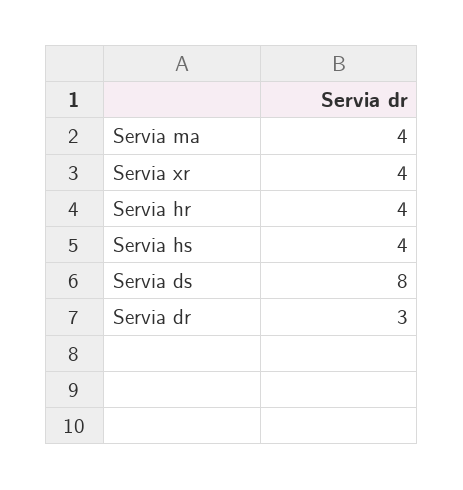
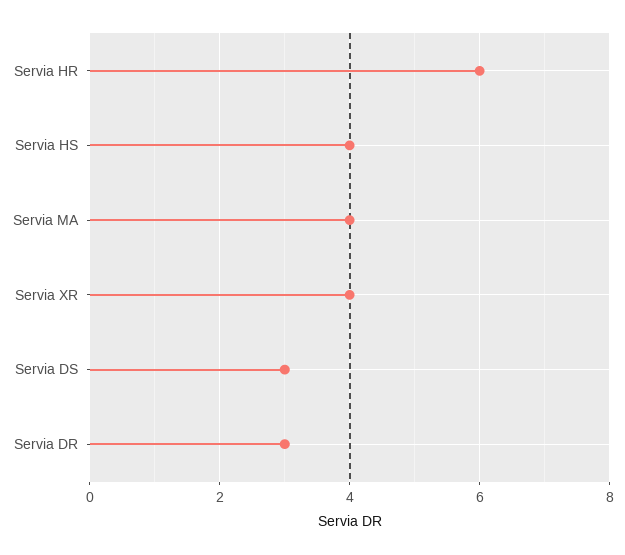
Servia hr: 4 -> 6
Servia ds: 8 -> 3

